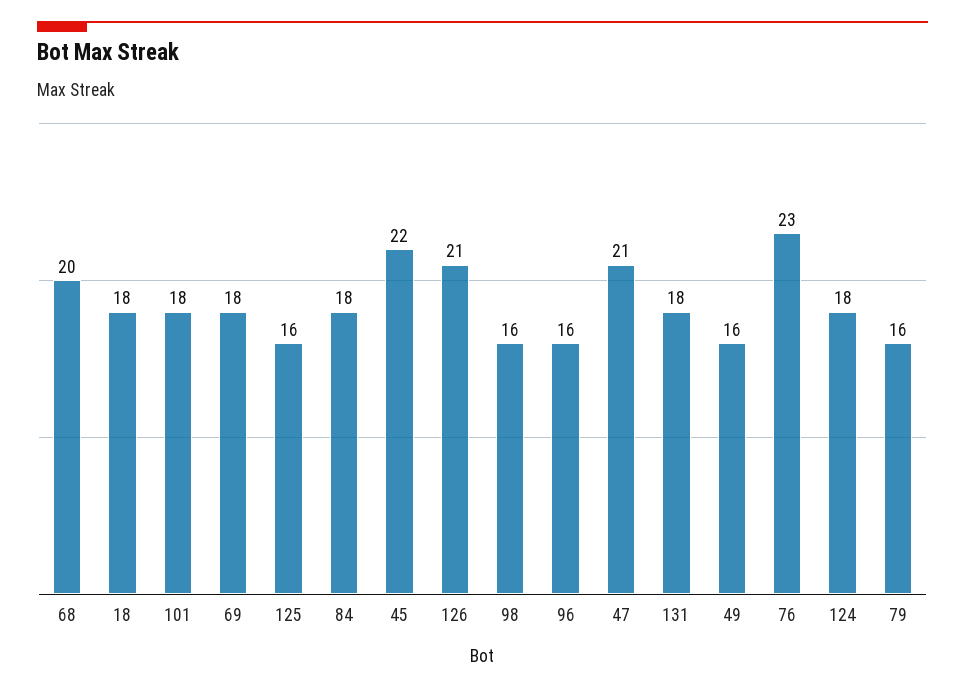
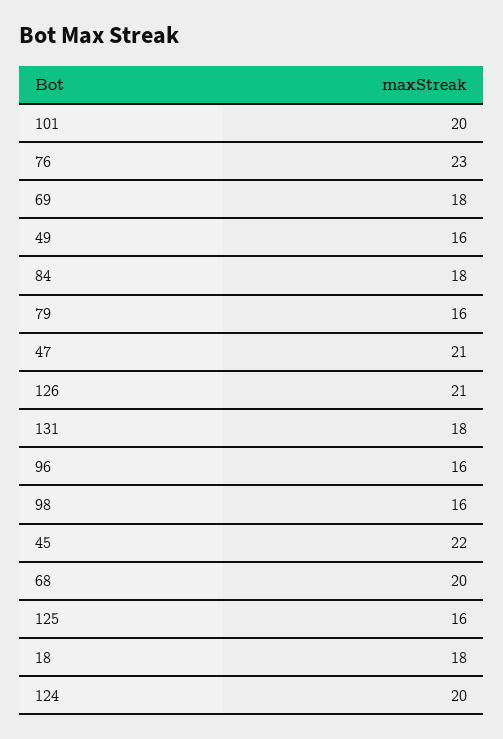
101: 18 -> 20
124: 18 -> 20

